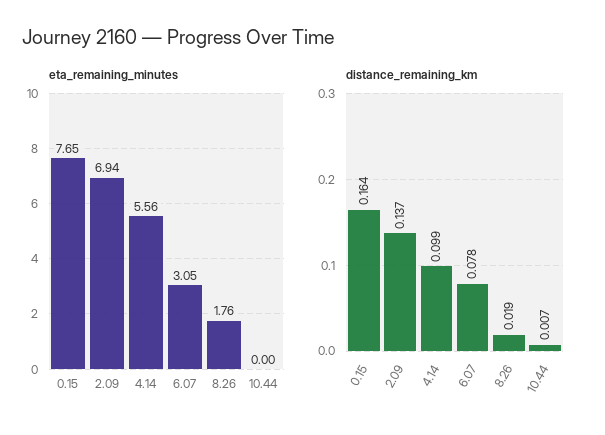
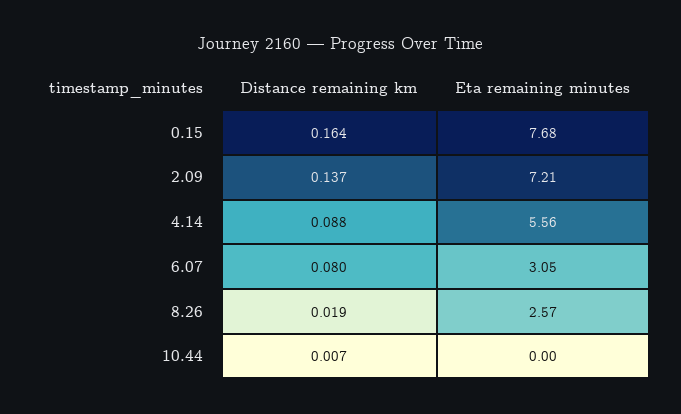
eta_remaining_minutes, 0.15: 7.65 -> 7.68
eta_remaining_minutes, 2.09: 6.94 -> 7.21
eta_remaining_minutes, 8.26: 1.76 -> 2.57
distance_remaining_km, 4.14: 0.099 -> 0.088
distance_remaining_km, 6.07: 0.078 -> 0.08

